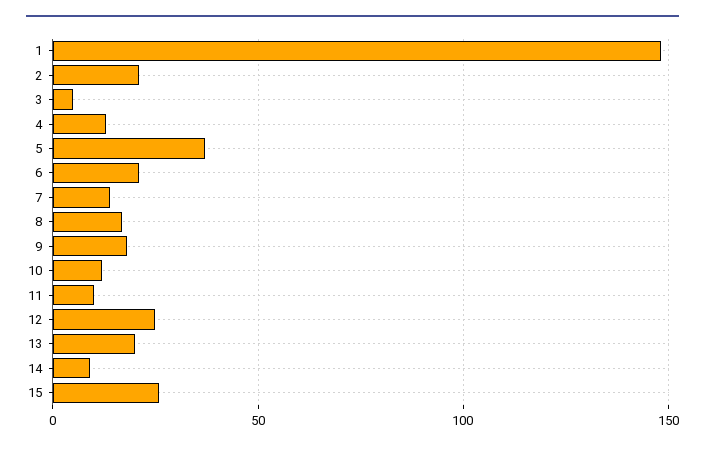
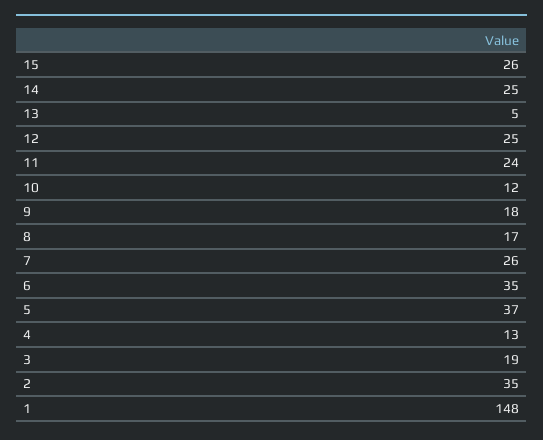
2: 20 -> 35
3: 5 -> 19
6: 20 -> 35
7: 15 -> 26
11: 10 -> 24
13: 20 -> 5
14: 10 -> 25

